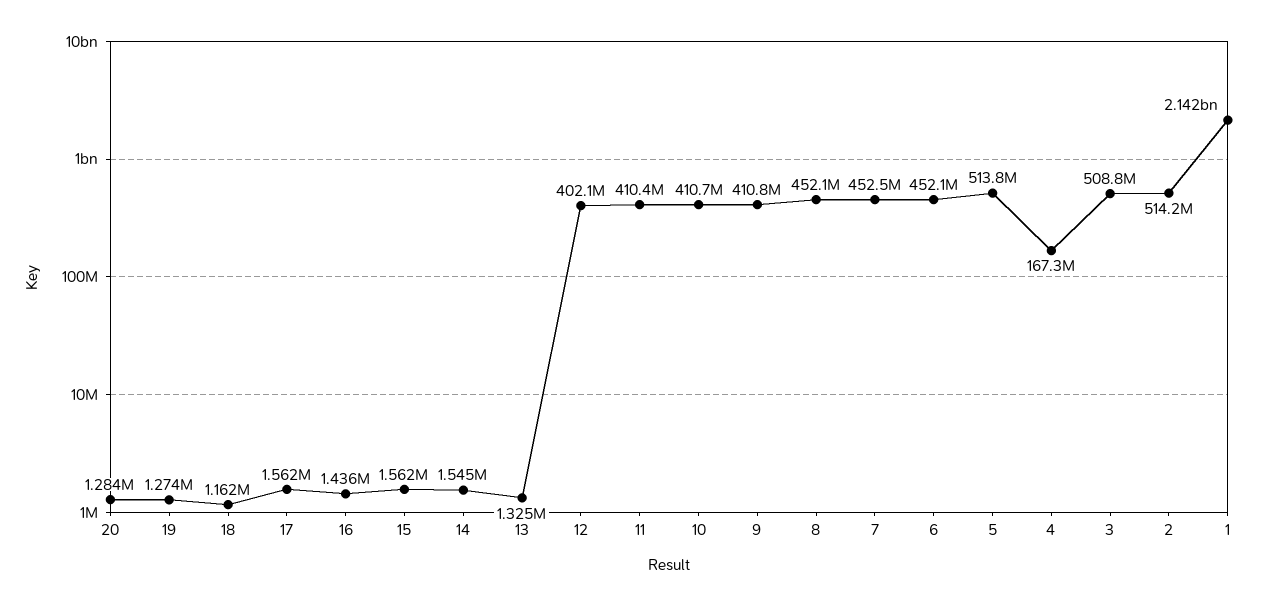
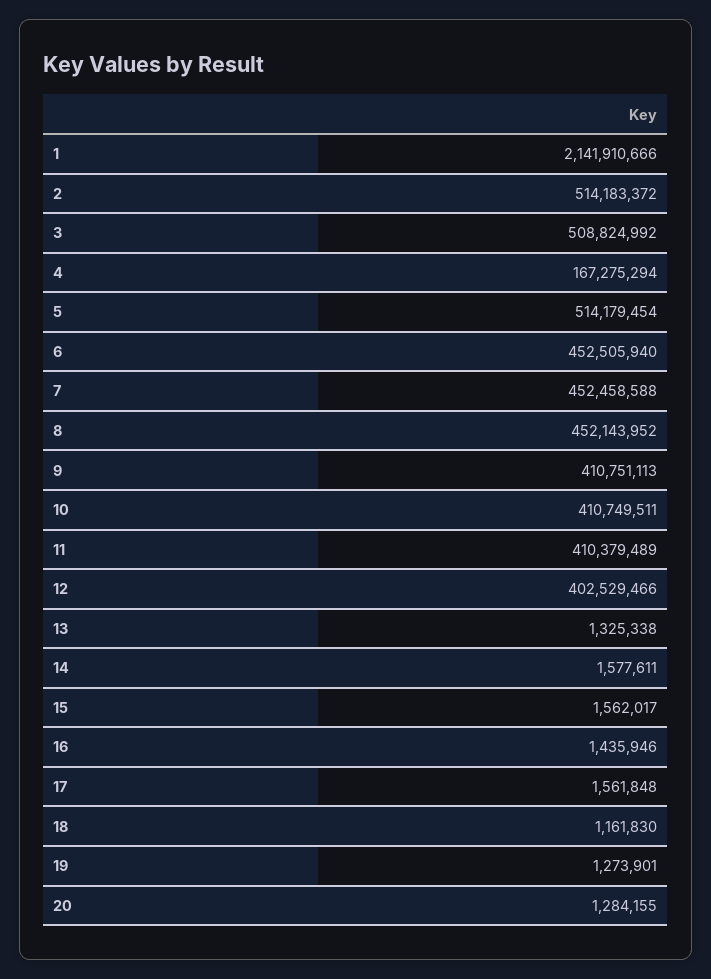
14: 1545000 -> 1577611
12: 402100000 -> 402529466
6: 452100000 -> 452505940
5: 513800000 -> 514179454

